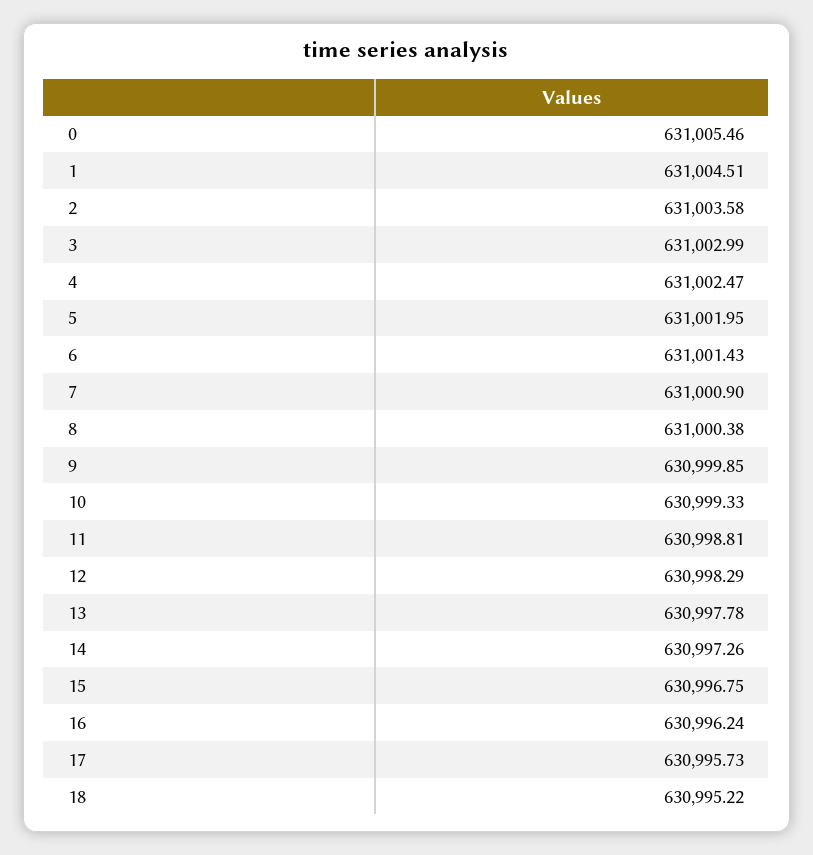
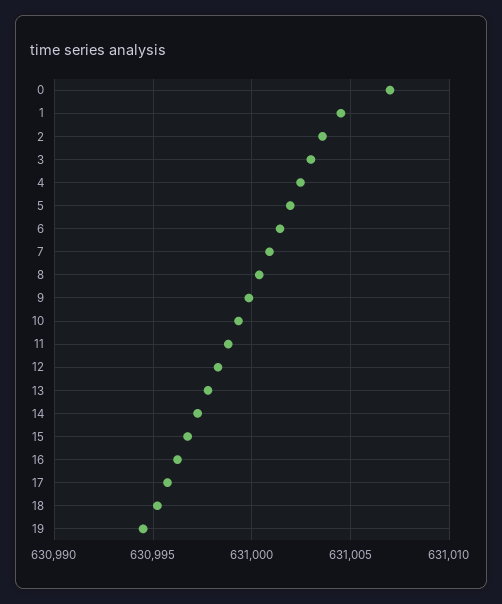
0: 631005.46 -> 631007
19: none -> 630994.5

